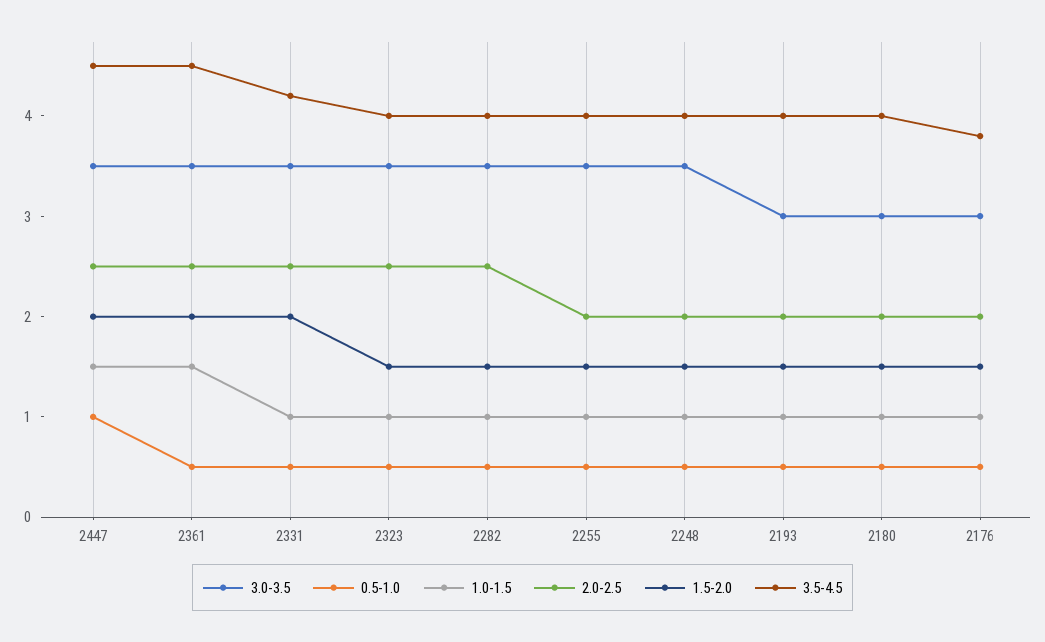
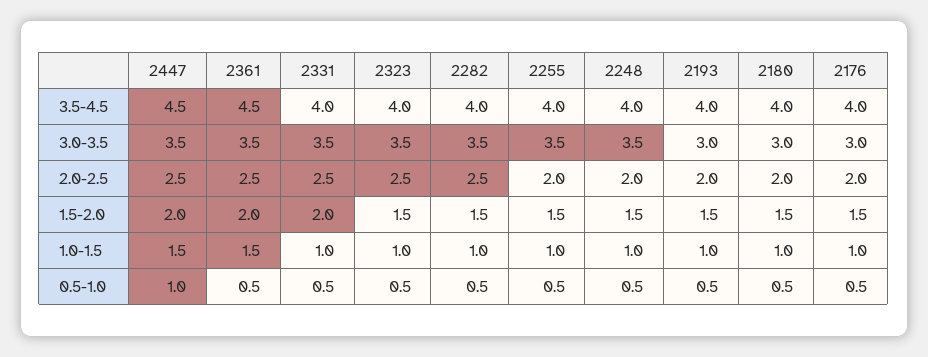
3.5-4.5, 2331: 4.2 -> 4
3.5-4.5, 2176: 3.8 -> 4

